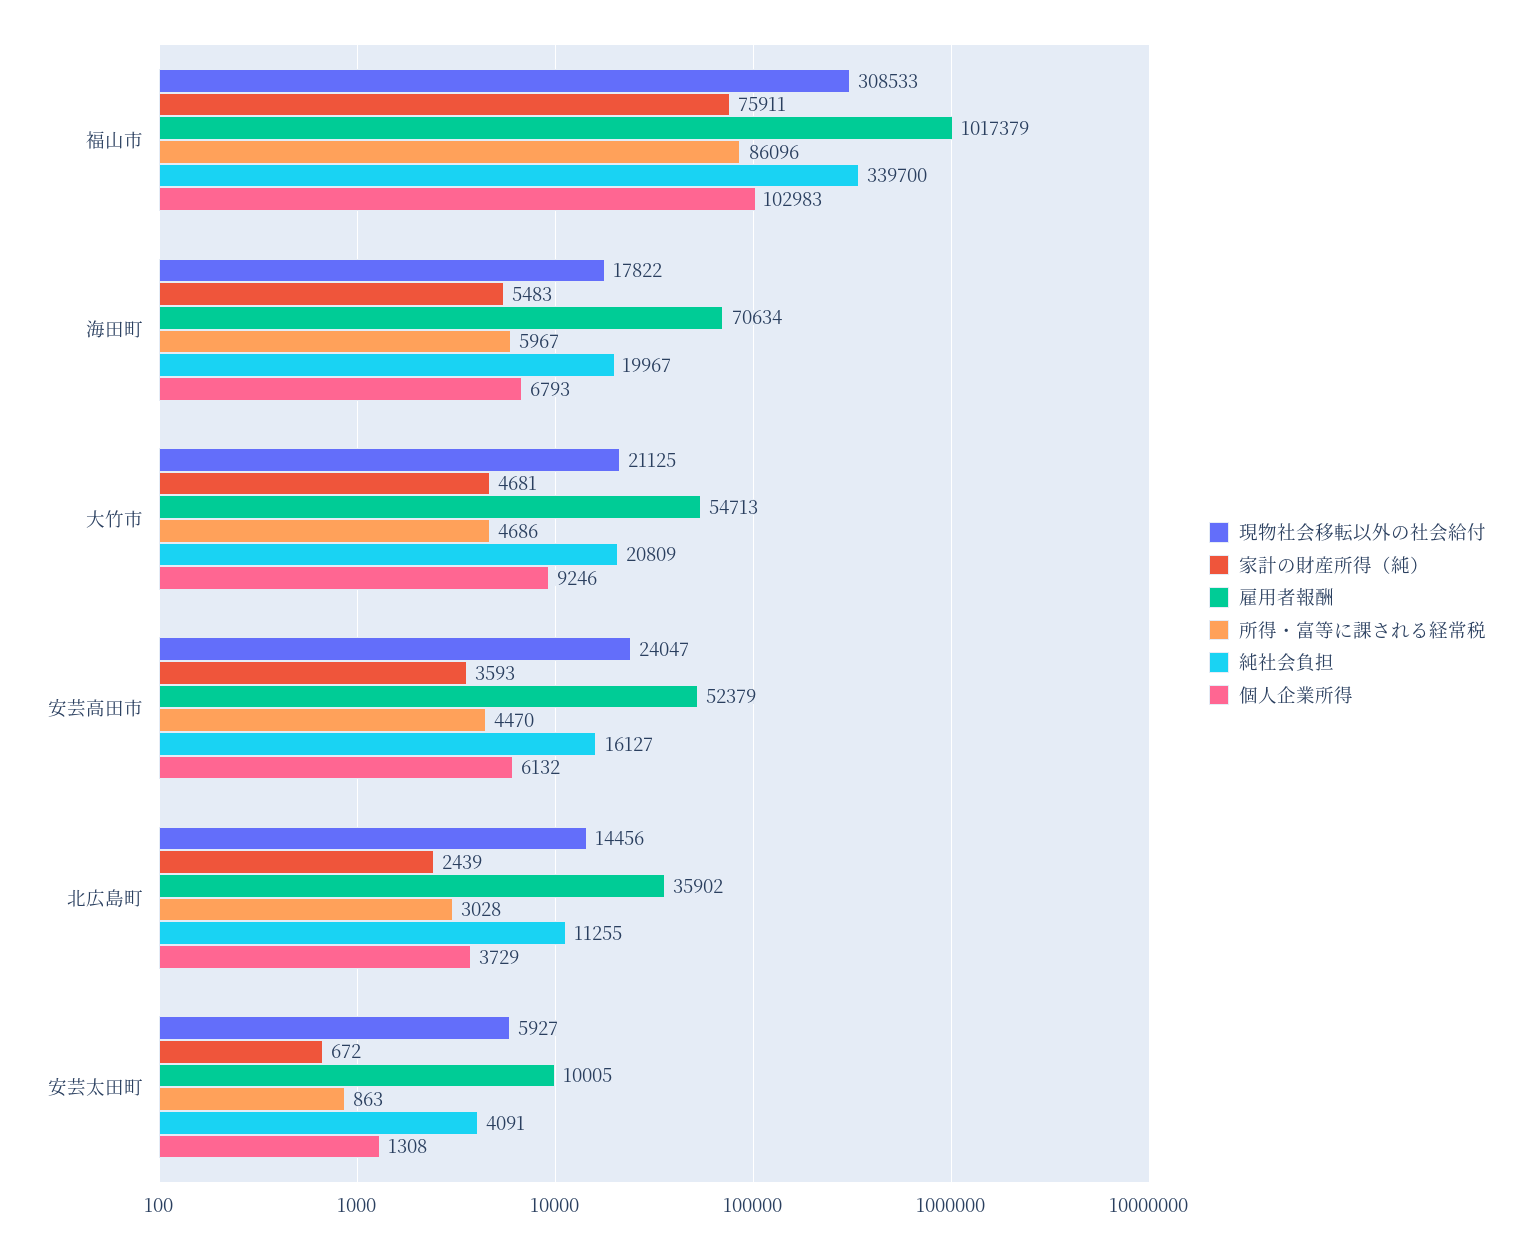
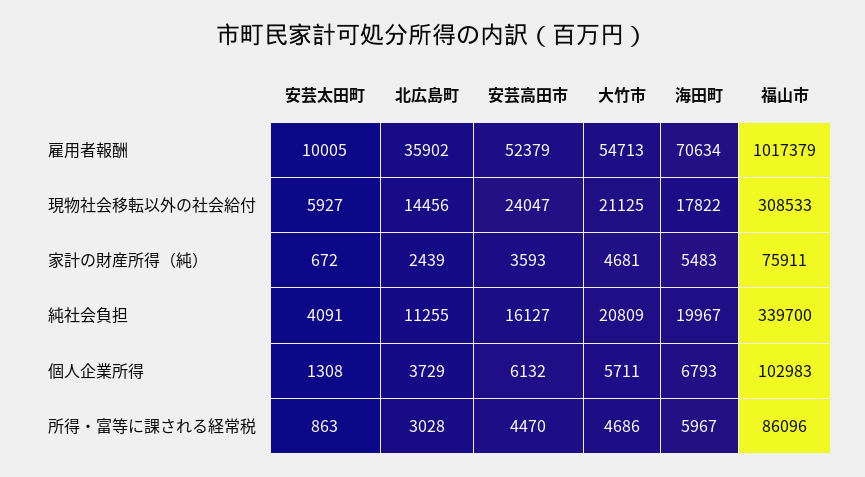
個人企業所得, 大竹市: 9246 -> 5711

